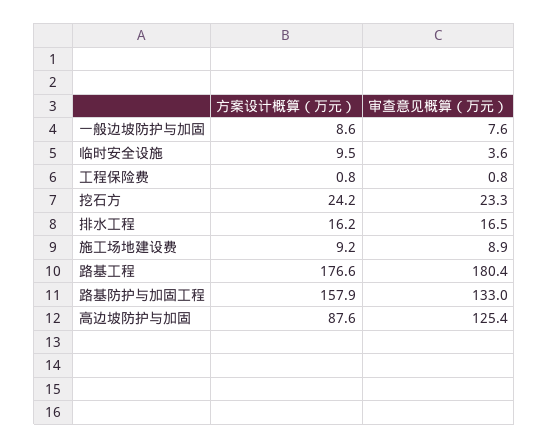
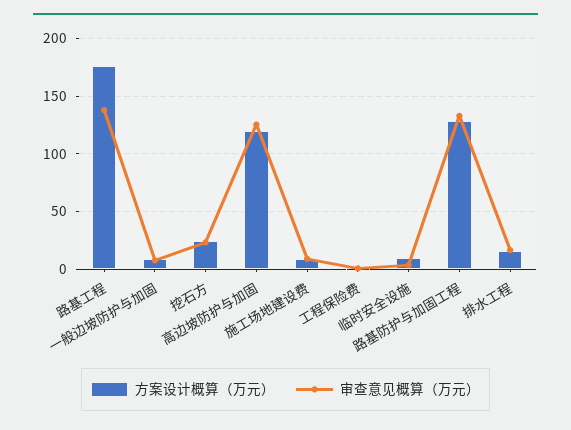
审查意见概算（万元）, 路基工程: 180.4 -> 140
方案设计概算（万元）, 路基防护与加固工程: 157.9 -> 130
方案设计概算（万元）, 高边坡防护与加固: 87.6 -> 120

